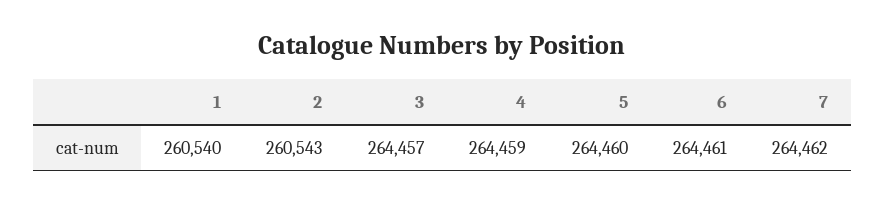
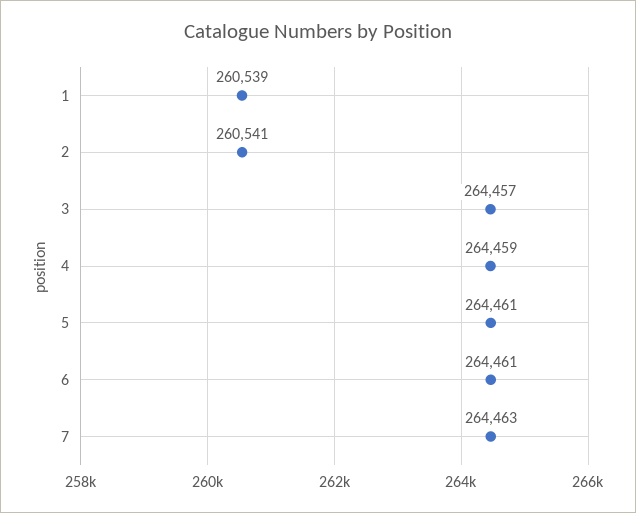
1: 260540 -> 260539
2: 260543 -> 260541
5: 264460 -> 264461
7: 264462 -> 264463

